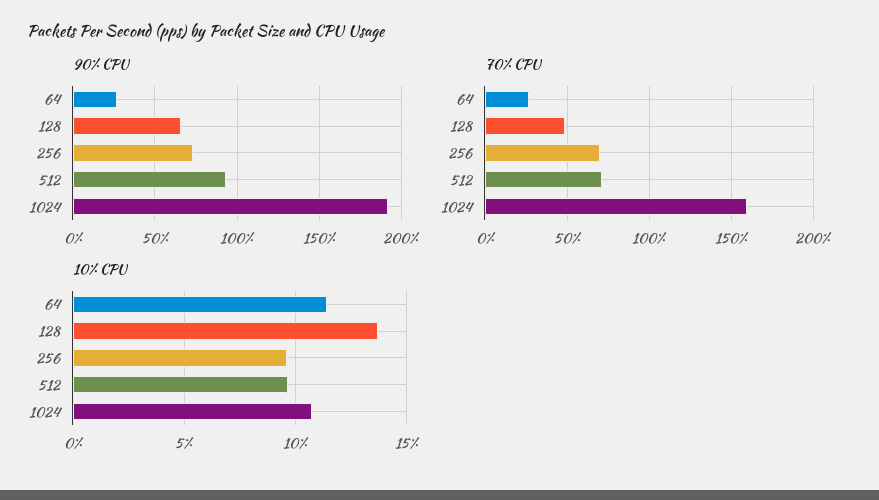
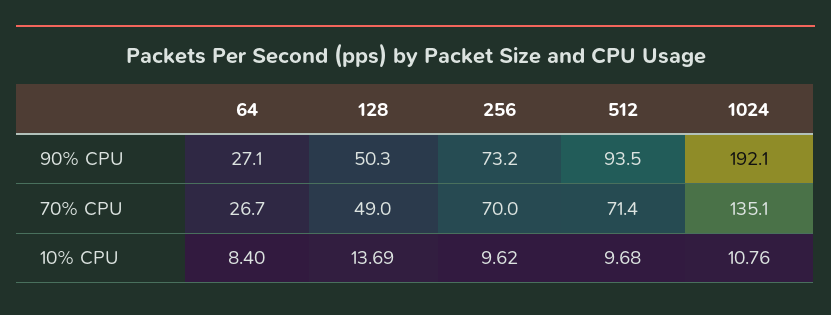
90% CPU, 128: 65 -> 50.3
70% CPU, 1024: 160 -> 135.1
10% CPU, 64: 11.5 -> 8.4

